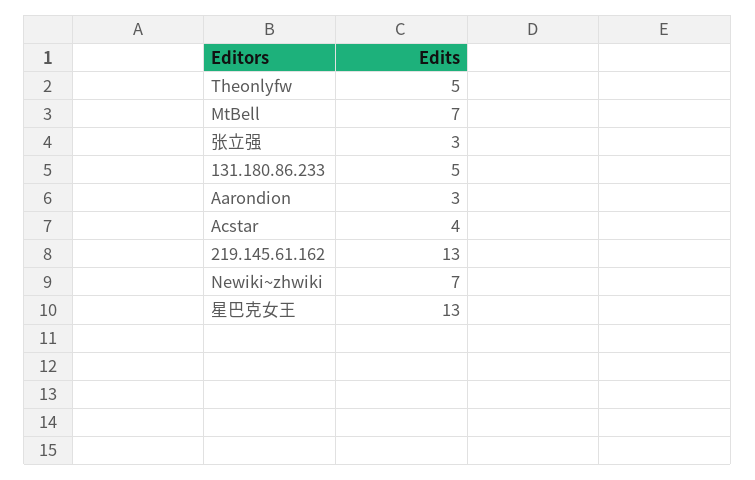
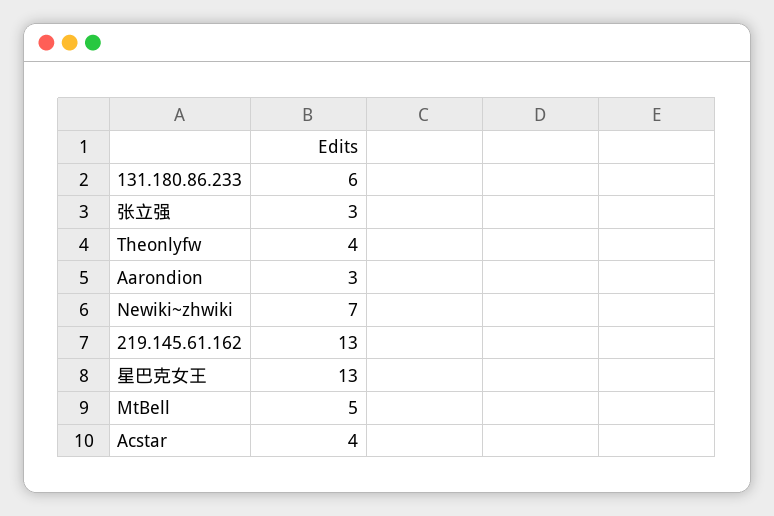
Theonlyfw: 5 -> 4
MtBell: 7 -> 5
131.180.86.233: 5 -> 6

